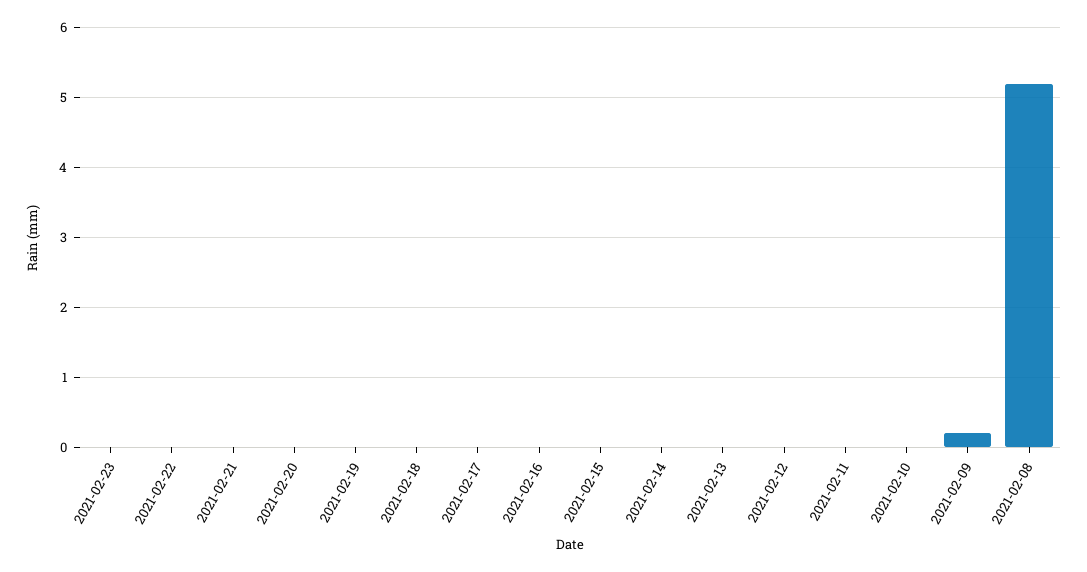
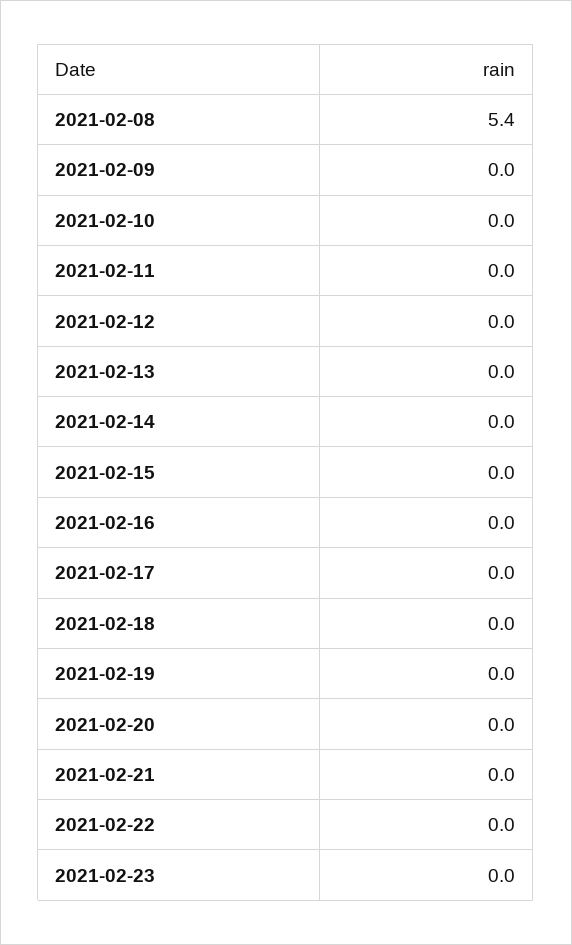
2021-02-09: 0.2 -> 0
2021-02-08: 5.2 -> 5.4

